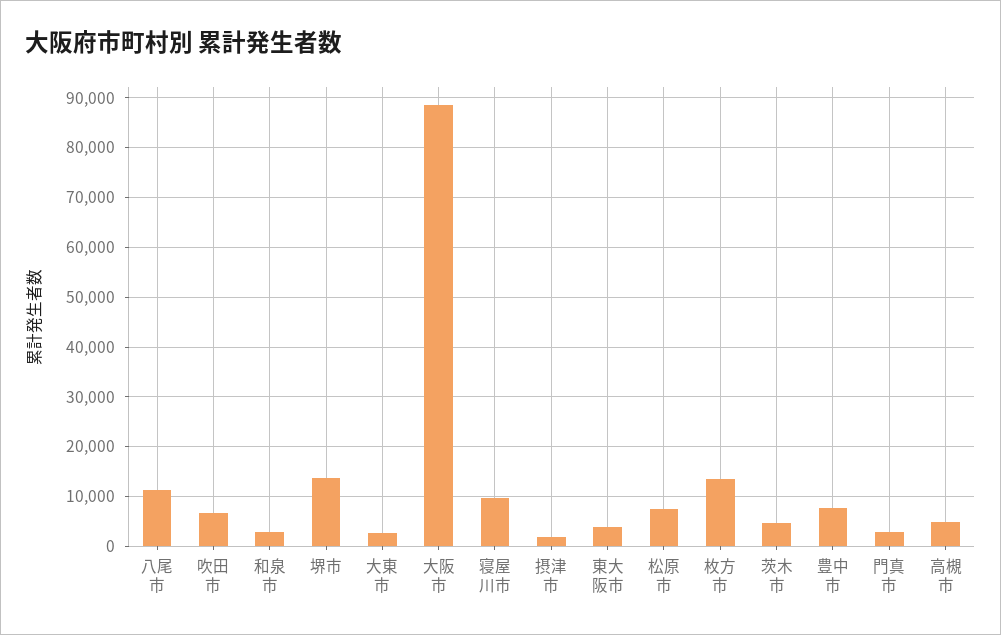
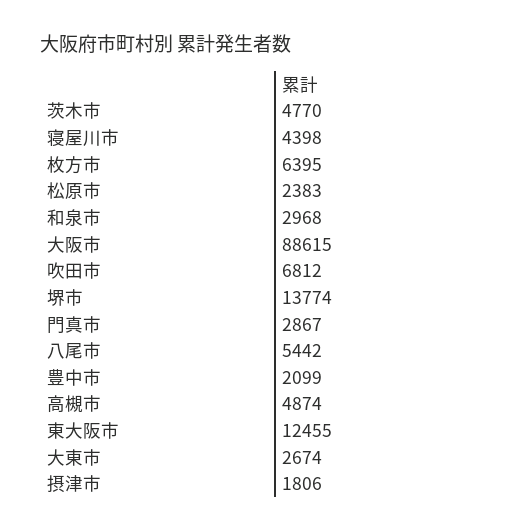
八尾市: 12000 -> 5442
寝屋川市: 10000 -> 4398
東大阪市: 4000 -> 12455
松原市: 8000 -> 2383
枚方市: 14000 -> 6395
豊中市: 8000 -> 2099

